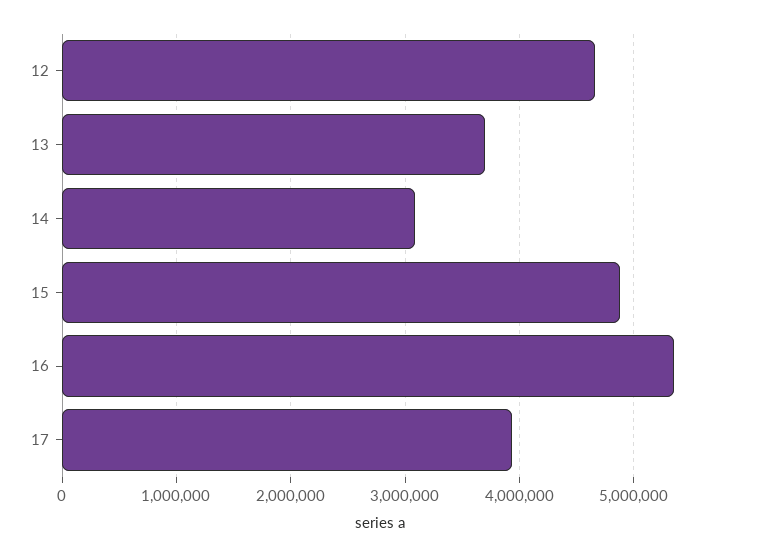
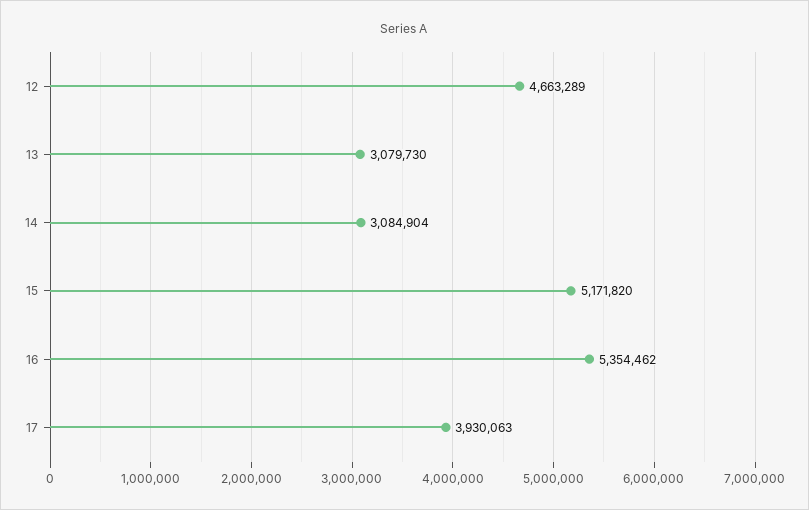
13: 3700000 -> 3079730
15: 4900000 -> 5171820

